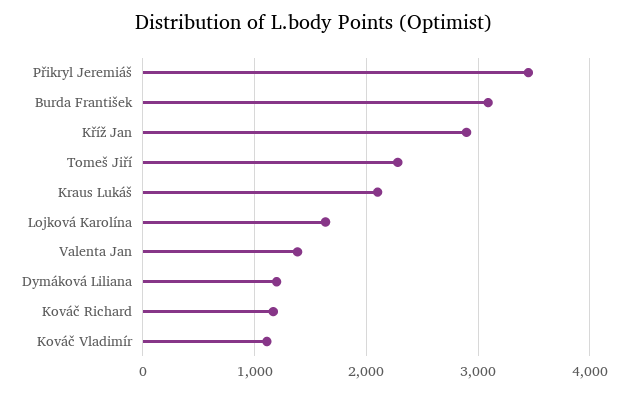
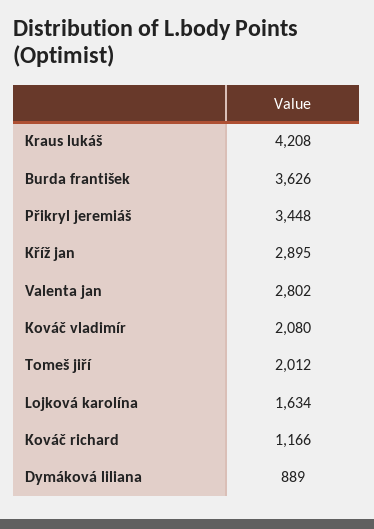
Burda František: 3100 -> 3626
Tomeš Jiří: 2300 -> 2012
Kraus Lukáš: 2100 -> 4208
Valenta Jan: 1400 -> 2802
Dymáková Liliana: 1200 -> 889
Kováč Vladimír: 1100 -> 2080

